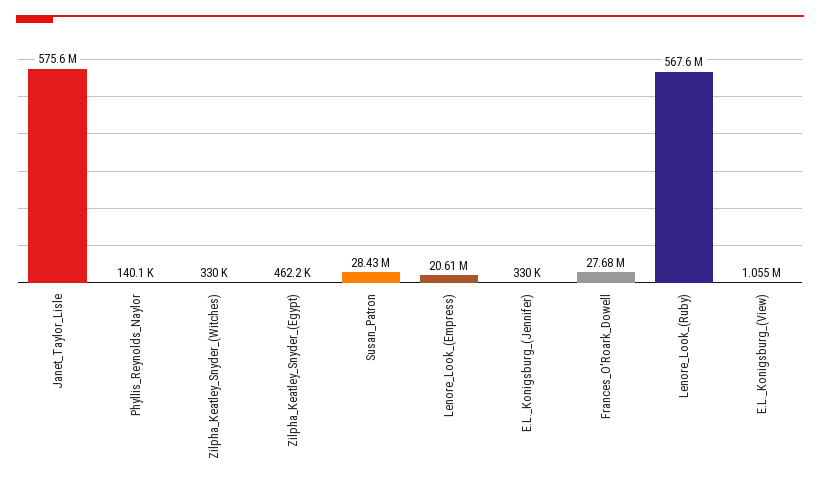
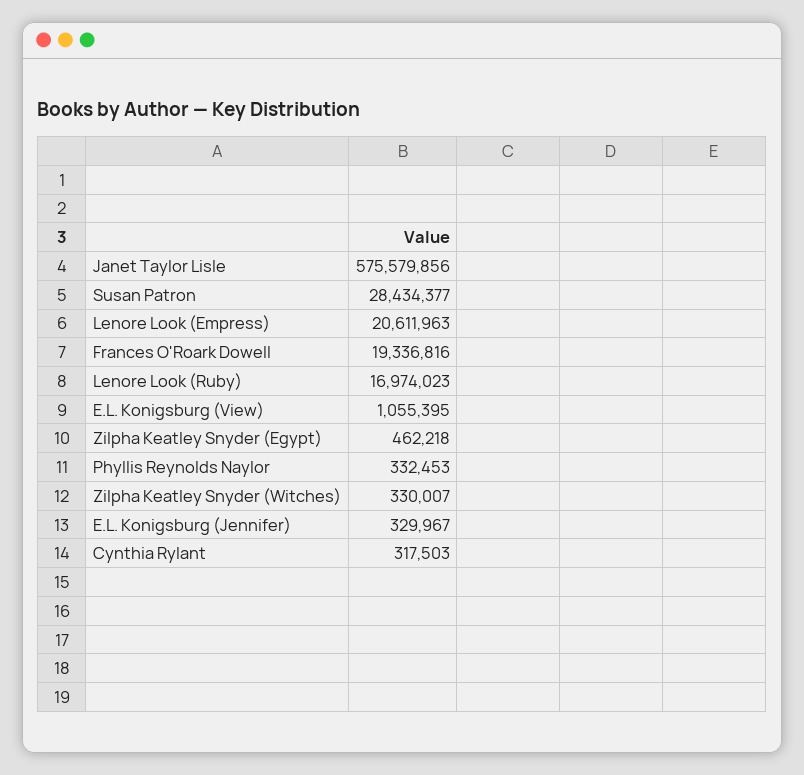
Phyllis_Reynolds_Naylor: 140100 -> 332453
Frances_O'Roark_Dowell: 27680000 -> 19336816
Lenore_Look_(Ruby): 567600000 -> 16974023
Cynthia Rylant: none -> 317503

